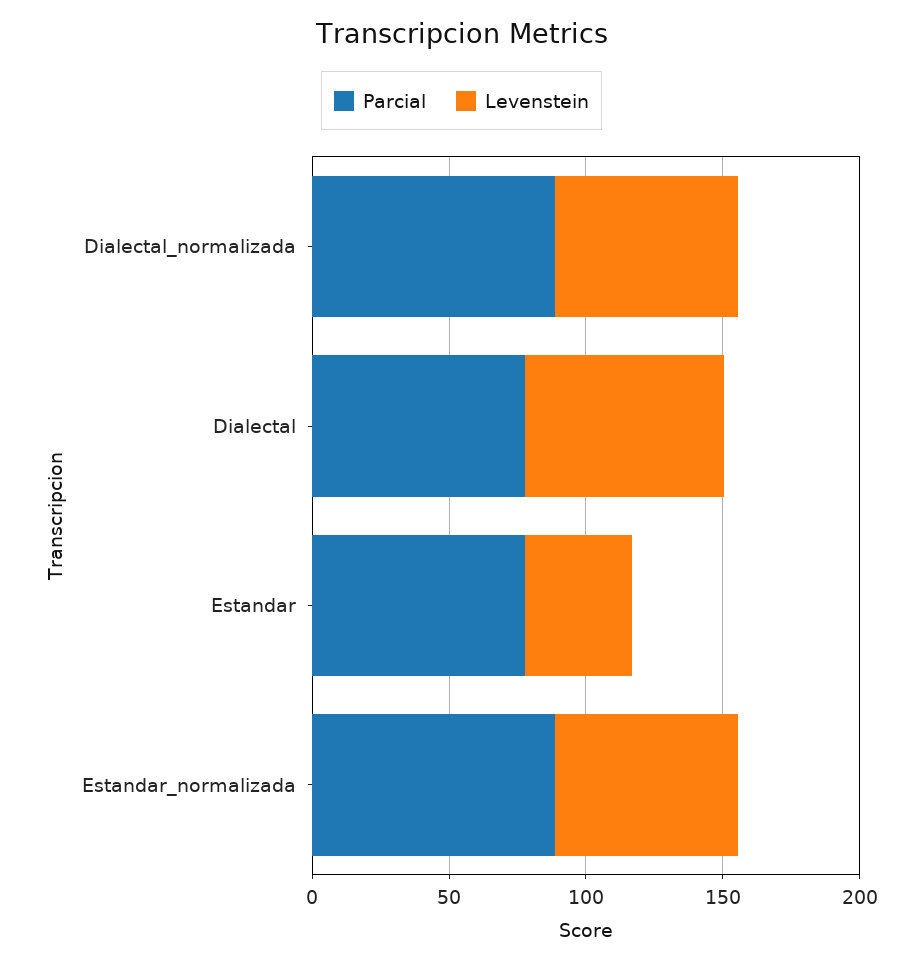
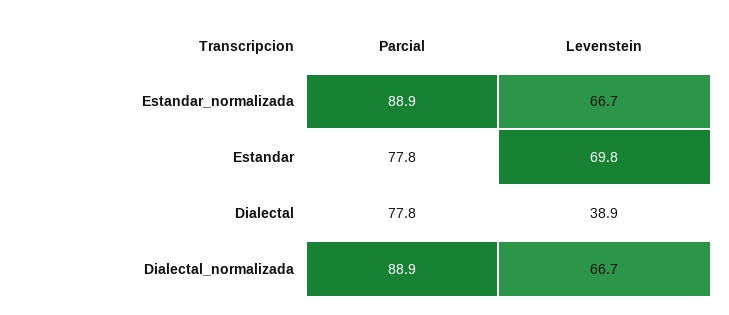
Levenstein, Dialectal: 70 -> 38.9
Levenstein, Estandar: 40 -> 69.8

